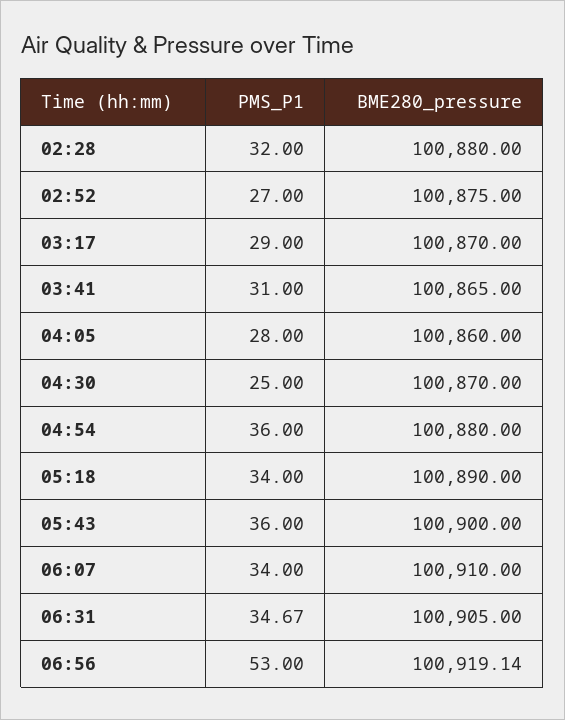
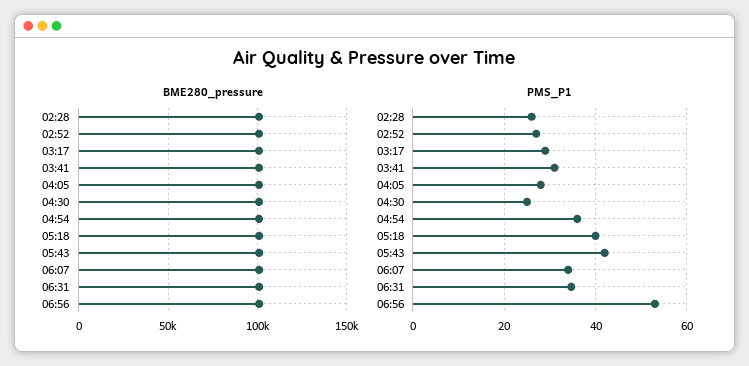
PMS_P1, 02:28: 32 -> 26
PMS_P1, 05:18: 34 -> 40
PMS_P1, 05:43: 36 -> 42

